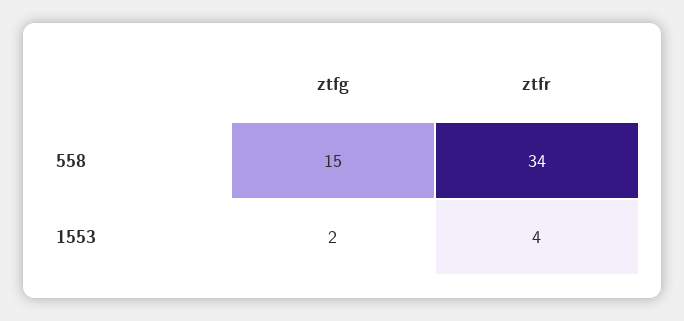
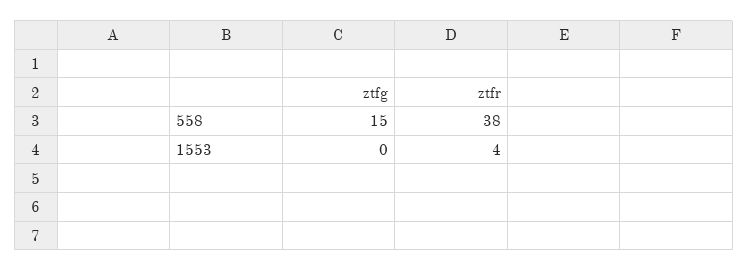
ztfr, 558: 34 -> 38
ztfg, 1553: 2 -> 0

